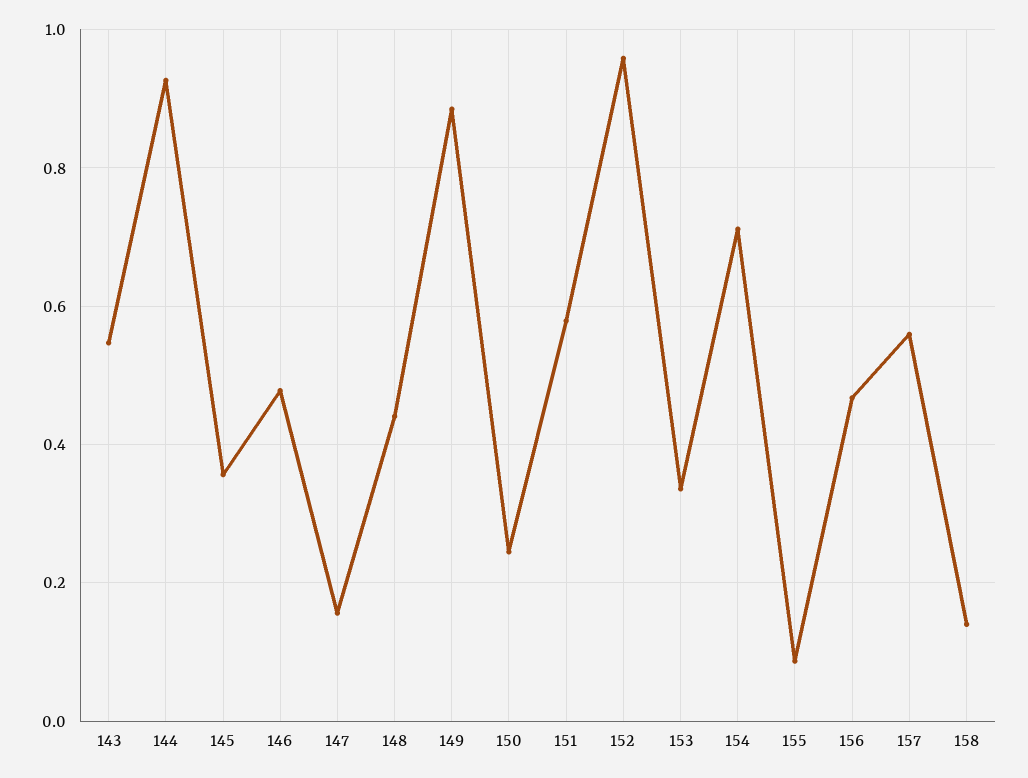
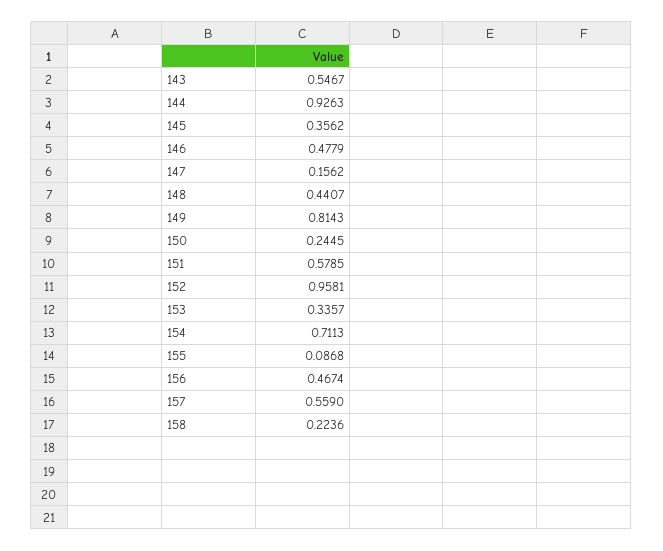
149: 0.88 -> 0.8143
158: 0.14 -> 0.2236

